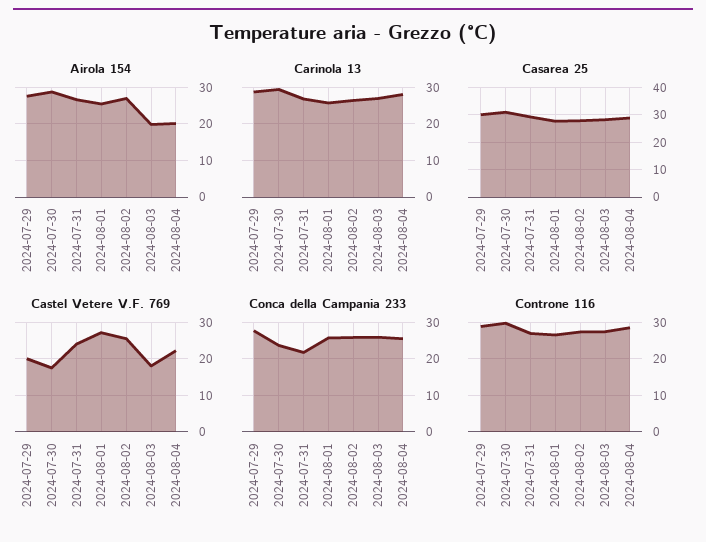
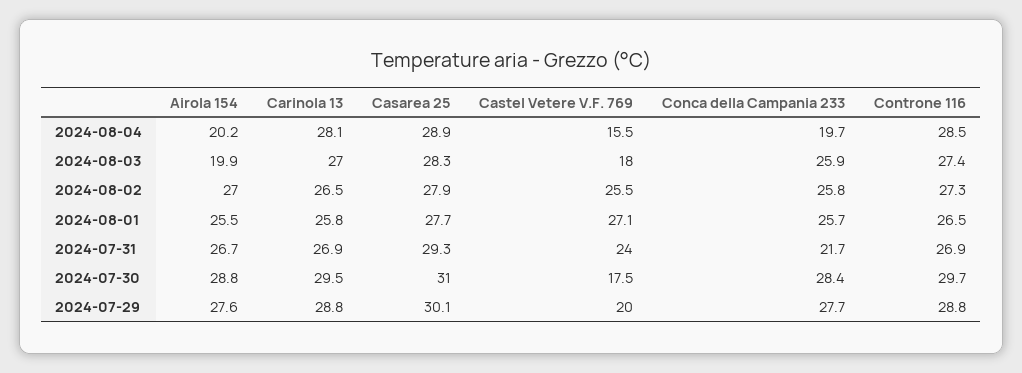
Castel Vetere V.F. 769, 2024-08-04: 22 -> 15.5
Conca della Campania 233, 2024-07-30: 24 -> 28.4
Conca della Campania 233, 2024-08-04: 26 -> 19.7

